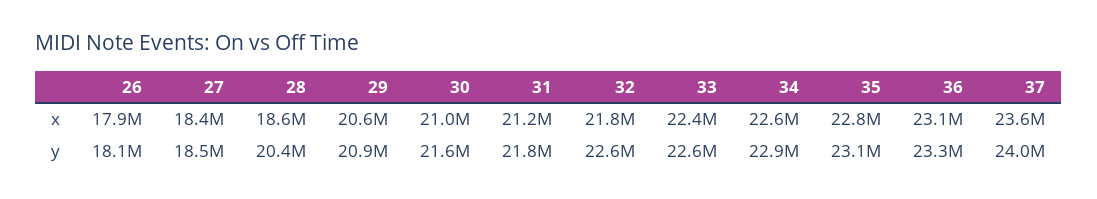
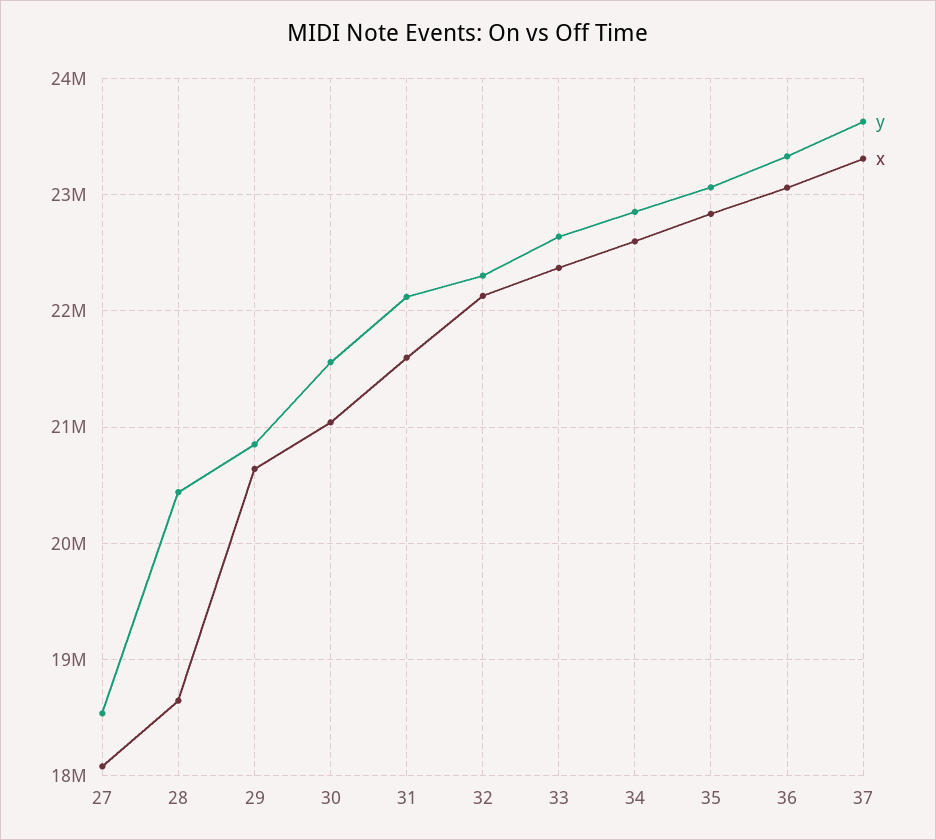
x, 26: 17900000 -> none
x, 27: 18400000 -> 18100000
x, 31: 21200000 -> 21600000
x, 32: 21800000 -> 22100000
x, 37: 23600000 -> 23300000
y, 26: 18100000 -> none
y, 31: 21800000 -> 22100000
y, 32: 22600000 -> 22300000
y, 37: 24000000 -> 23600000

